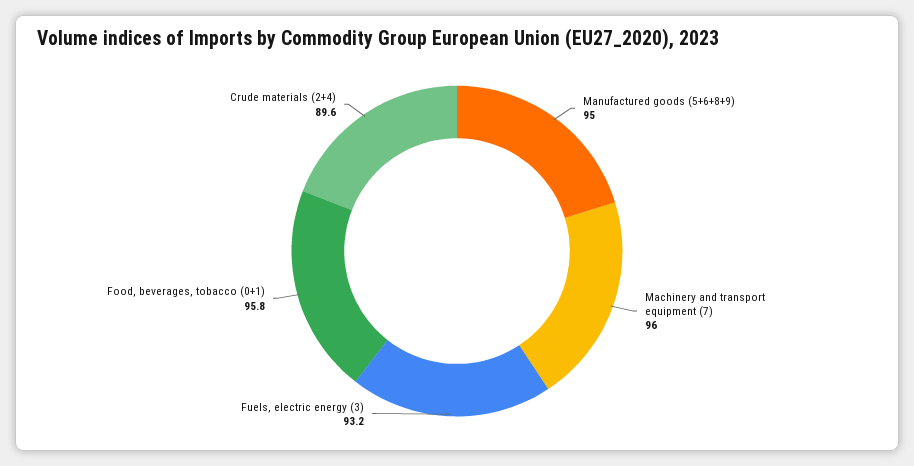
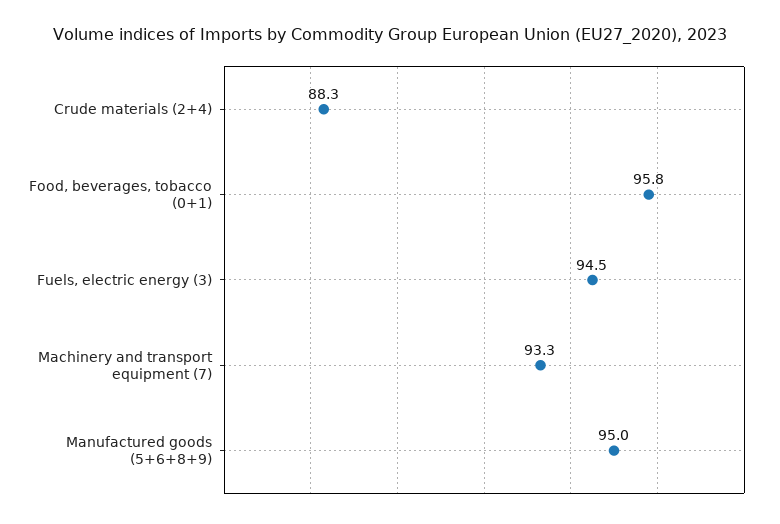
Machinery and transport equipment (7): 96 -> 93.3
Fuels, electric energy (3): 93.2 -> 94.5
Crude materials (2+4): 89.6 -> 88.3

